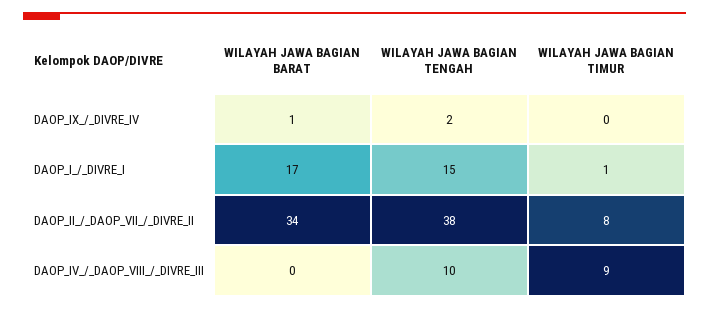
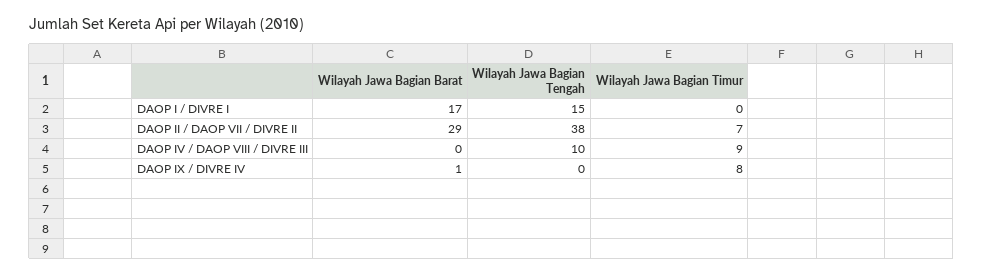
WILAYAH JAWA BAGIAN TENGAH, DAOP_IX_/_DIVRE_IV: 2 -> 0
WILAYAH JAWA BAGIAN TIMUR, DAOP_IX_/_DIVRE_IV: 0 -> 8
WILAYAH JAWA BAGIAN TIMUR, DAOP_I_/_DIVRE_I: 1 -> 0
WILAYAH JAWA BAGIAN BARAT, DAOP_II_/_DAOP_VII_/_DIVRE_II: 34 -> 29
WILAYAH JAWA BAGIAN TIMUR, DAOP_II_/_DAOP_VII_/_DIVRE_II: 8 -> 7

